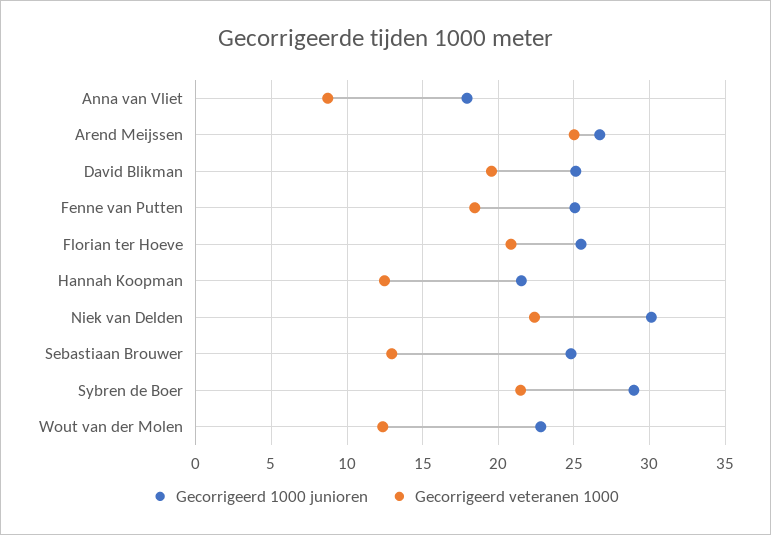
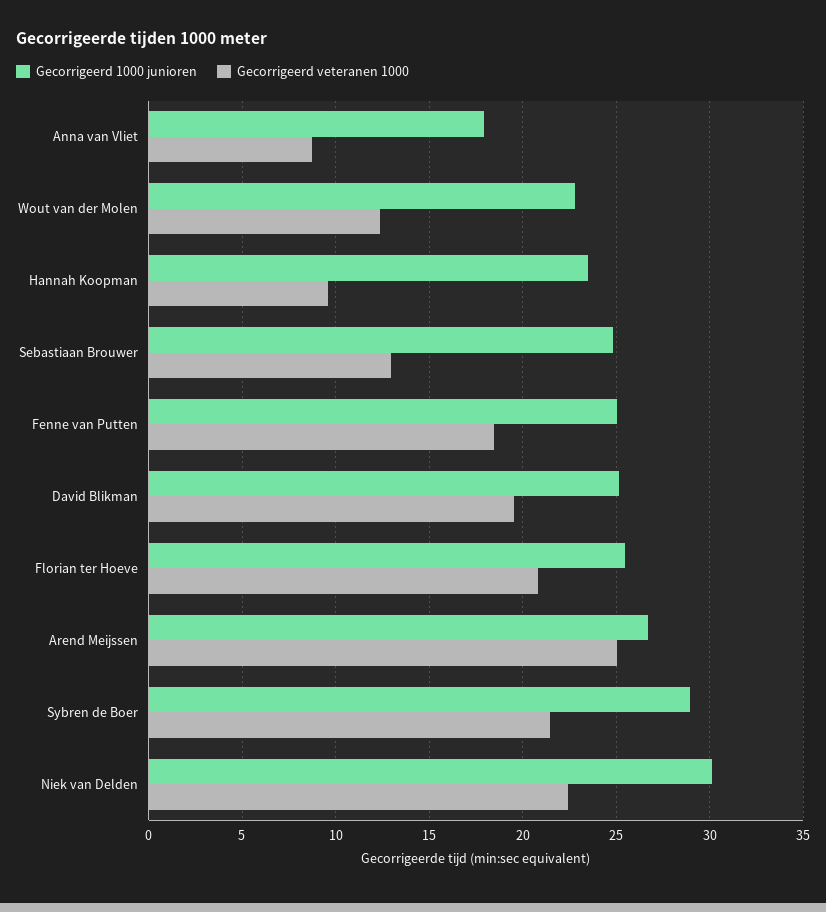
Gecorrigeerd 1000 junioren, Hannah Koopman: 21.5 -> 23.5
Gecorrigeerd veteranen 1000, Hannah Koopman: 12.5 -> 9.5

